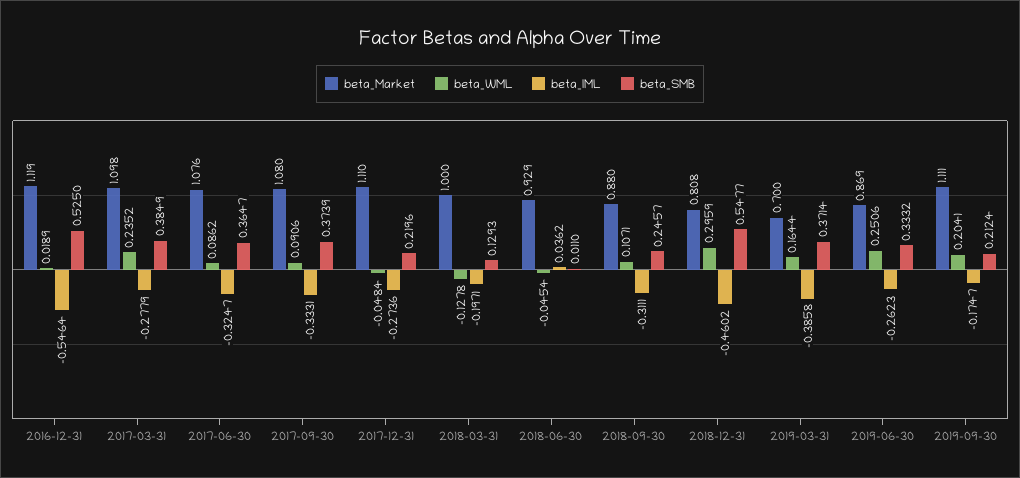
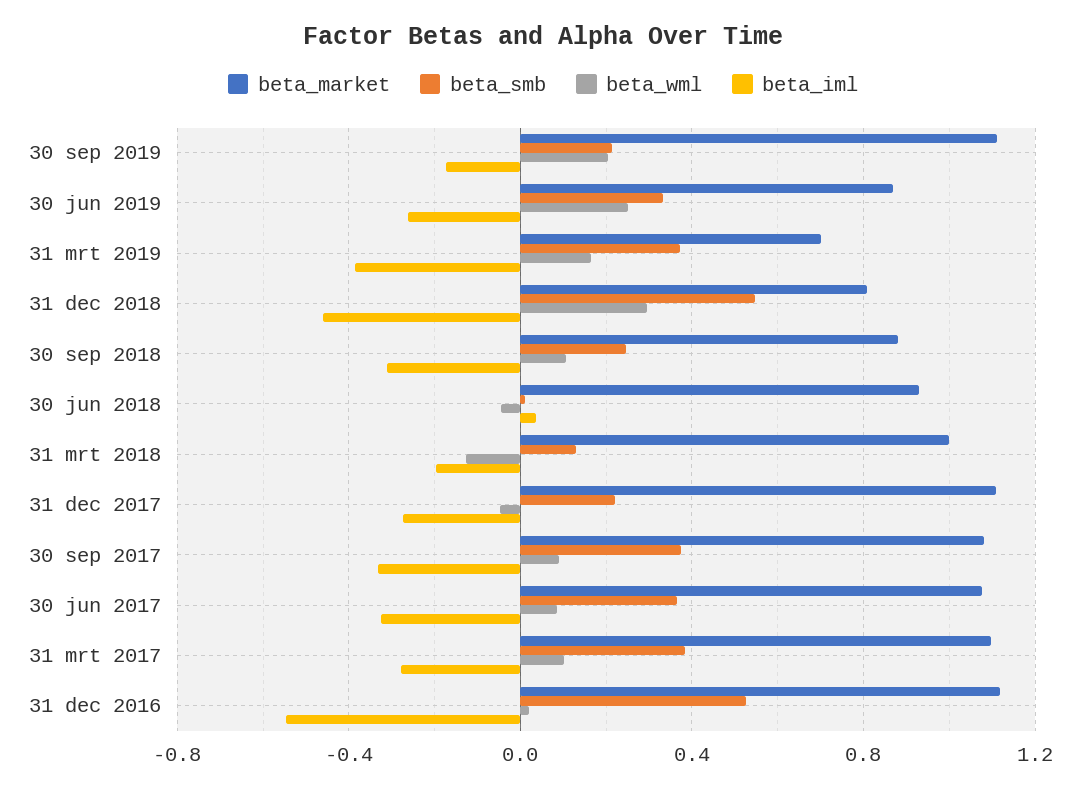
beta_WML, 2017-03-31: 0.2352 -> 0.1

